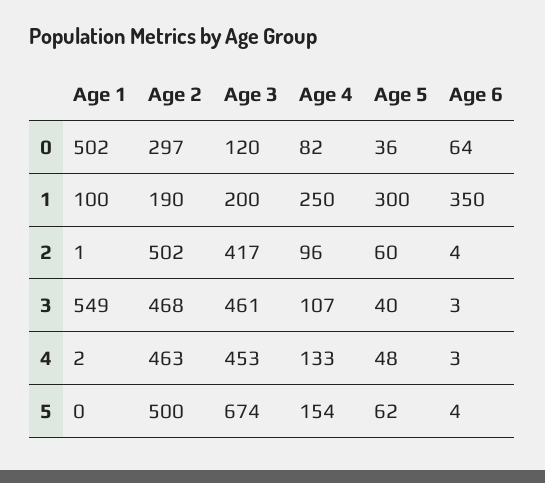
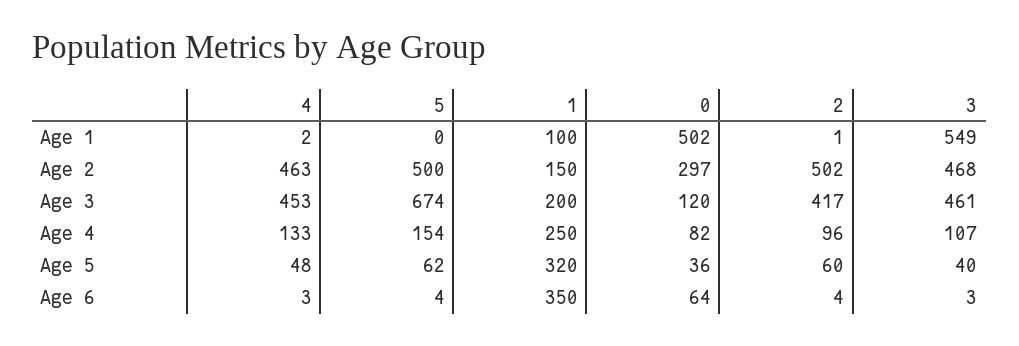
Age 2, 1: 190 -> 150
Age 5, 1: 300 -> 320

